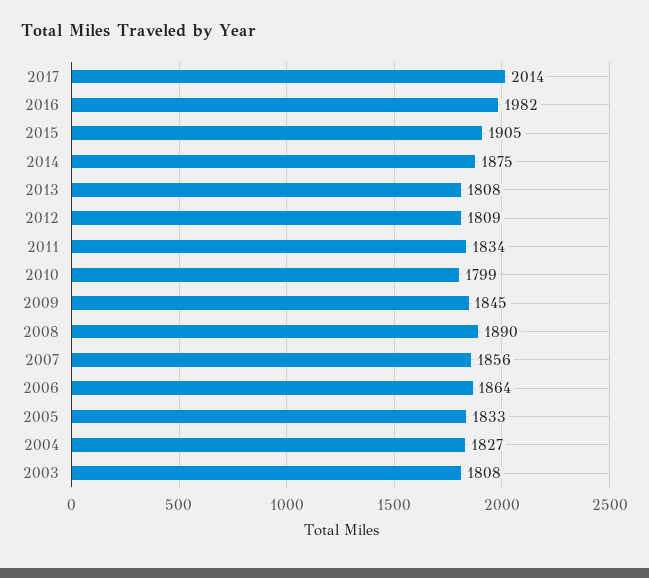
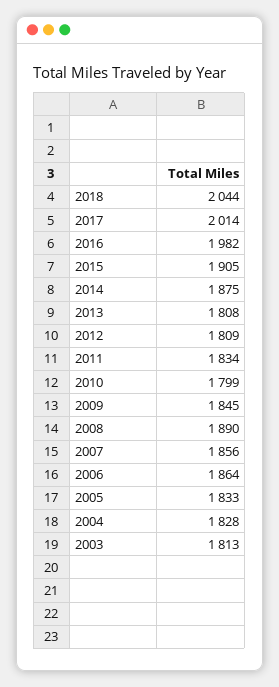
2004: 1827 -> 1828
2003: 1808 -> 1813
2018: none -> 2044

